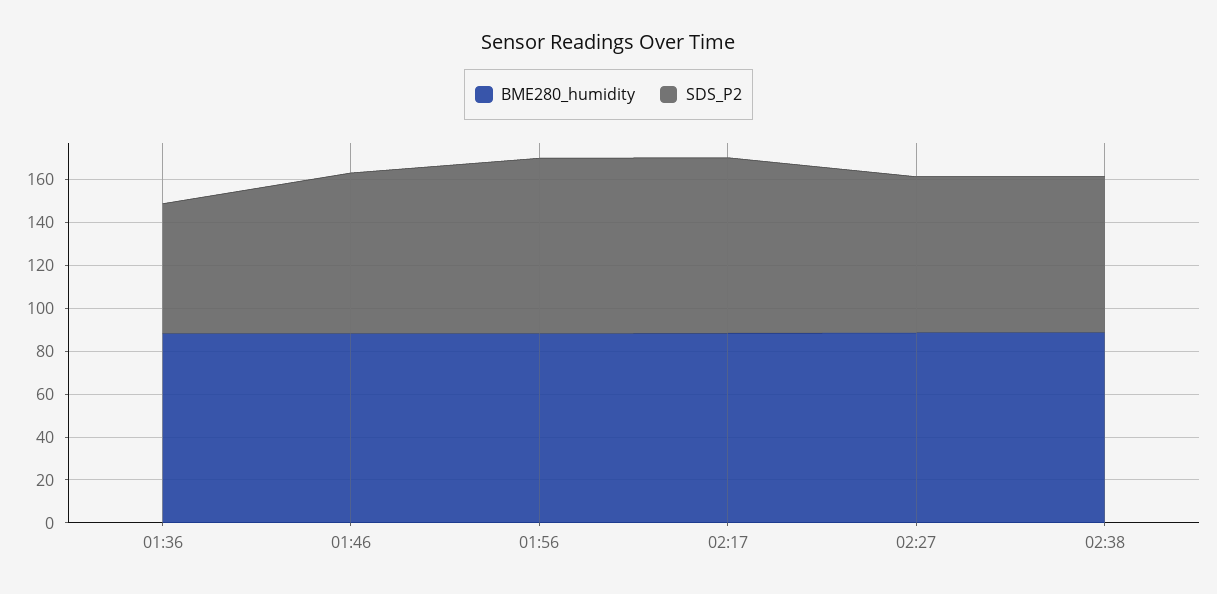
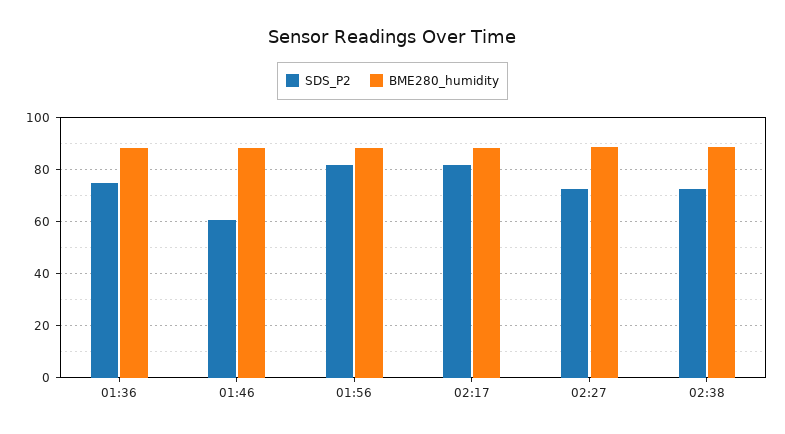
SDS_P2, 01:36: 60 -> 75
SDS_P2, 01:46: 75 -> 60

